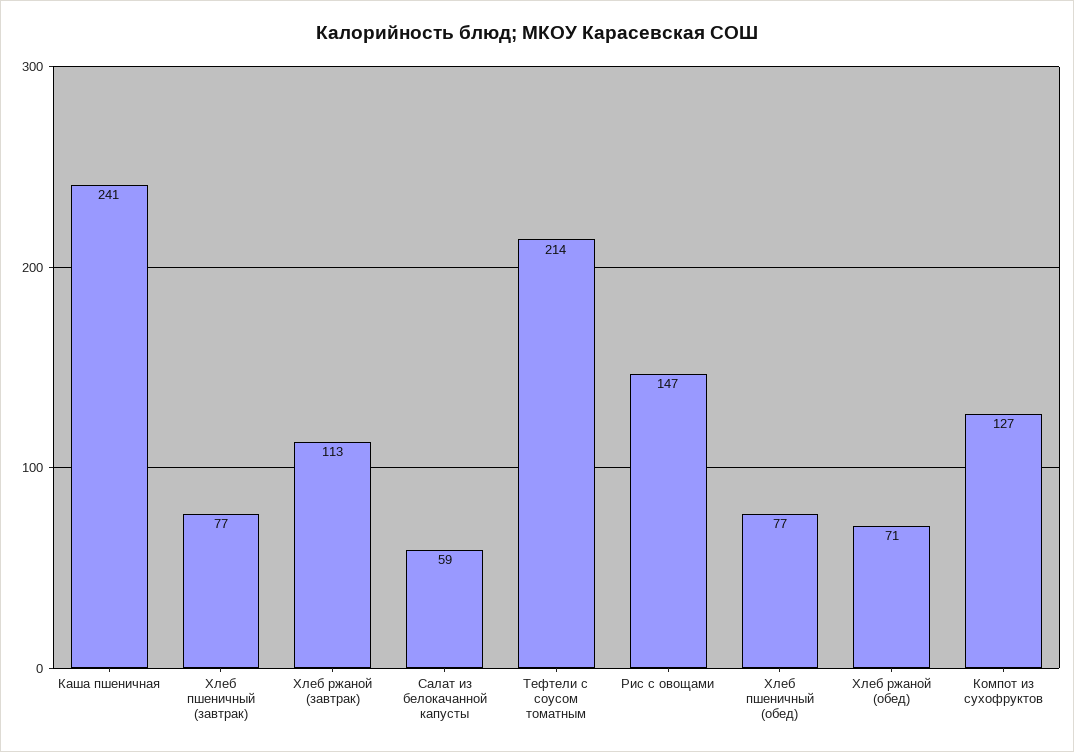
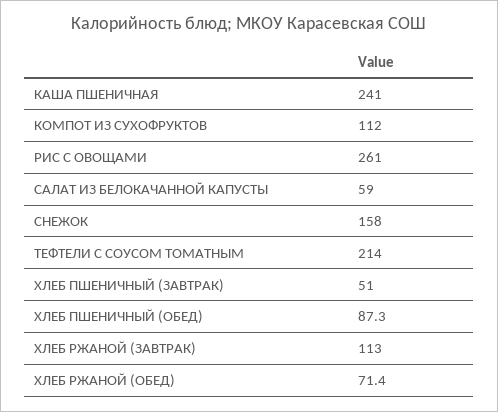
Хлеб пшеничный (завтрак): 77 -> 51
Рис с овощами: 147 -> 261
Хлеб пшеничный (обед): 77 -> 87.3
Компот из сухофруктов: 127 -> 112
СНЕЖОК: none -> 158

